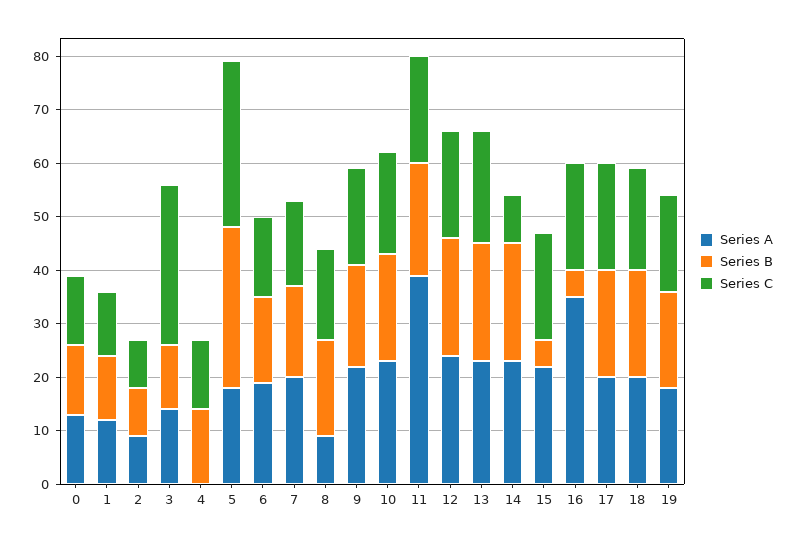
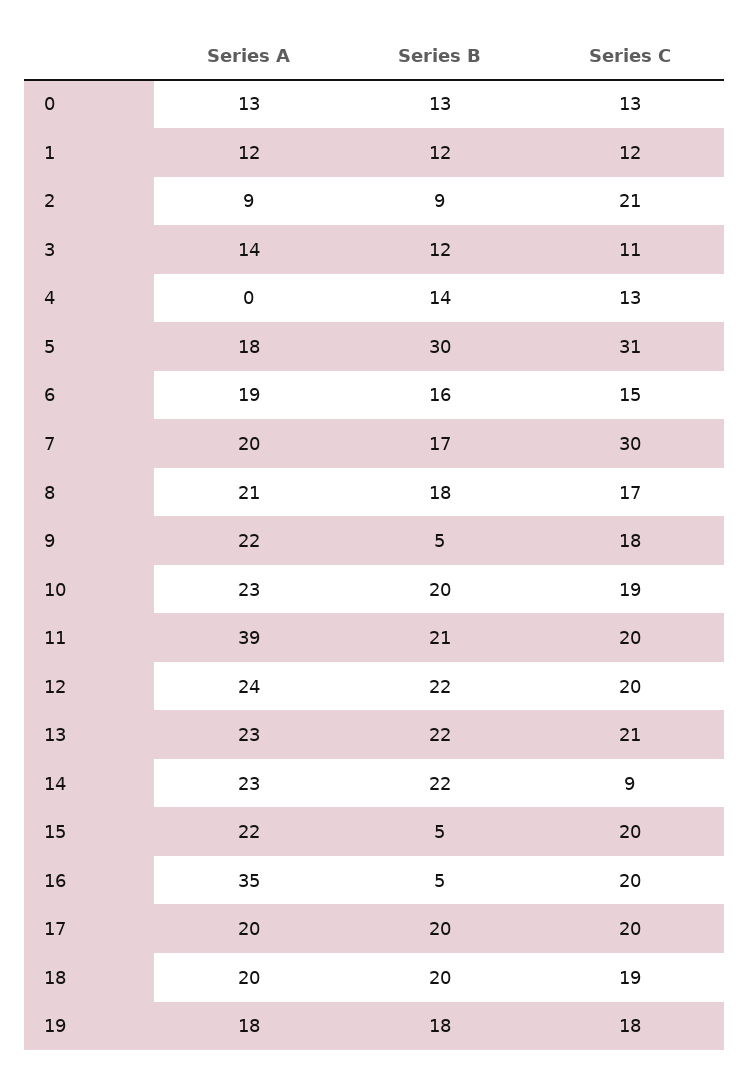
Series C, 2: 10 -> 21
Series C, 3: 30 -> 11
Series C, 7: 15 -> 30
Series A, 8: 10 -> 21
Series B, 9: 20 -> 5

